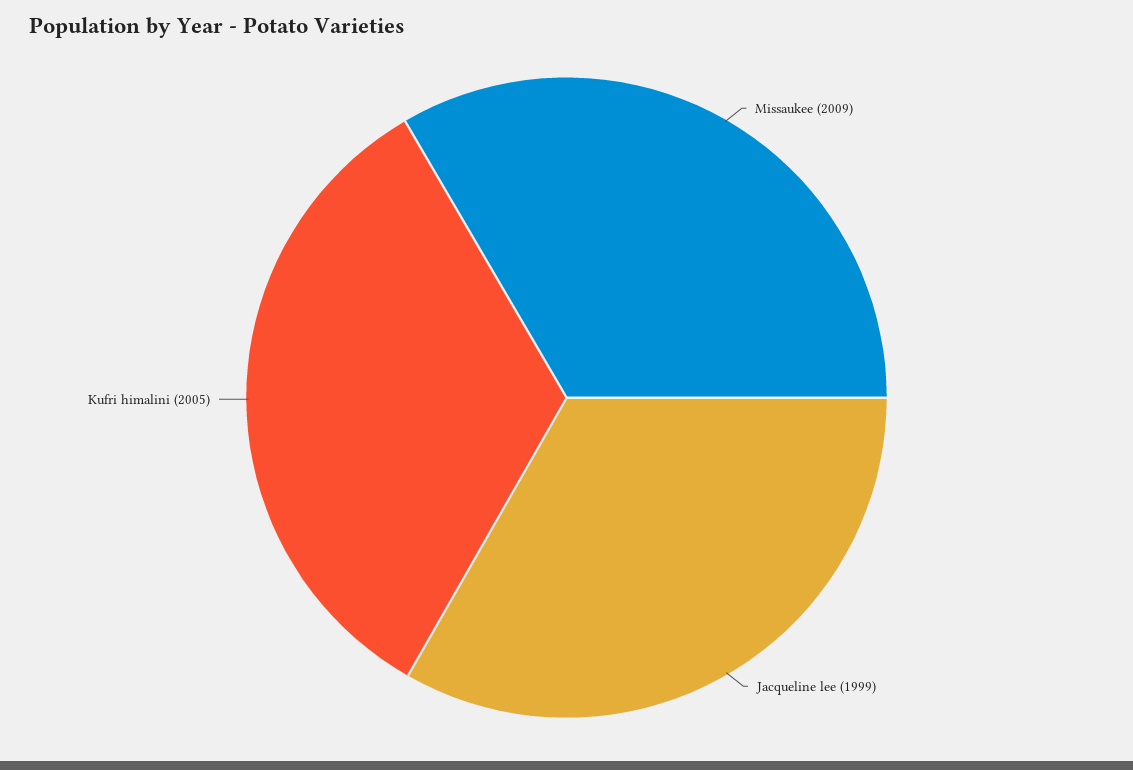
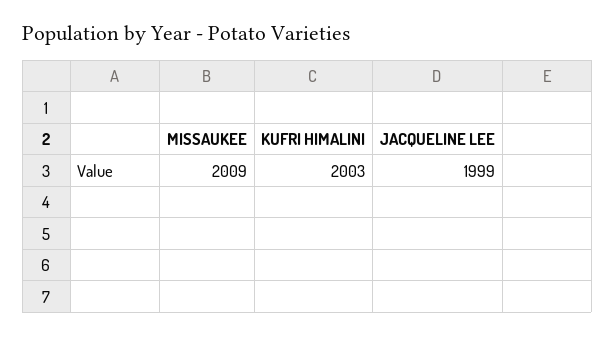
Kufri himalini: 2005 -> 2003

